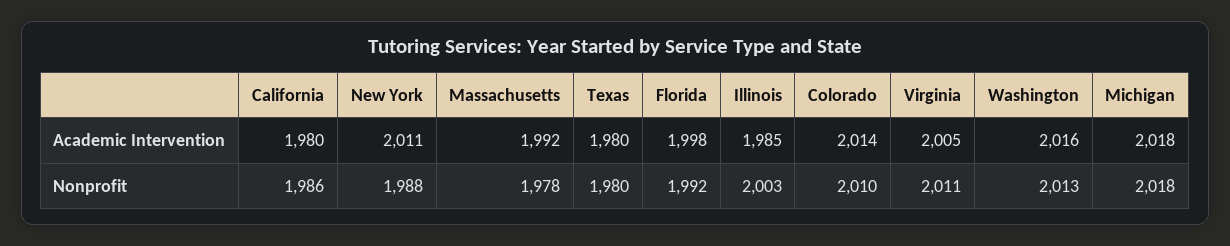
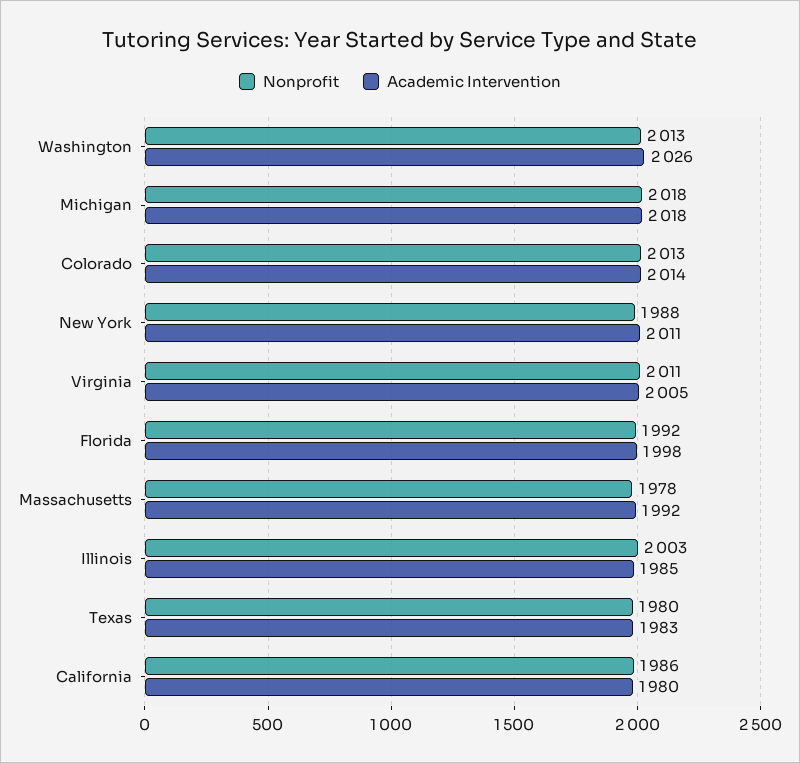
Academic Intervention, Texas: 1980 -> 1983
Academic Intervention, Washington: 2016 -> 2026
Nonprofit, Colorado: 2010 -> 2013

